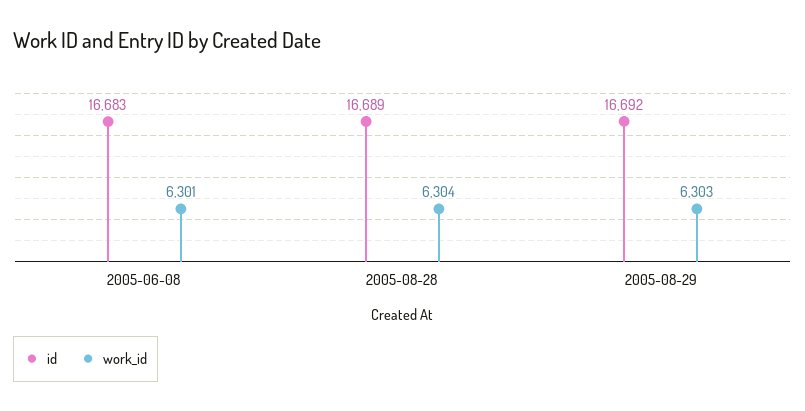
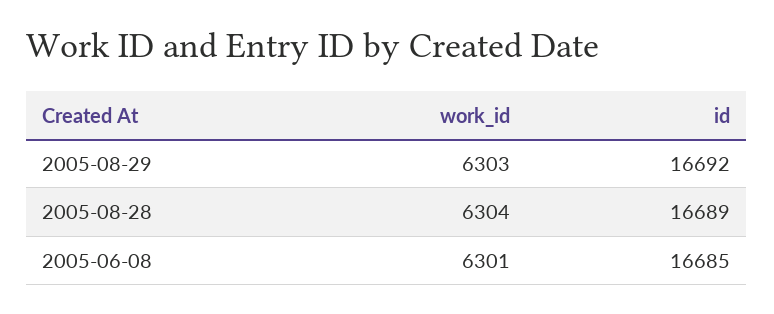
id, 2005-06-08: 16683 -> 16685

